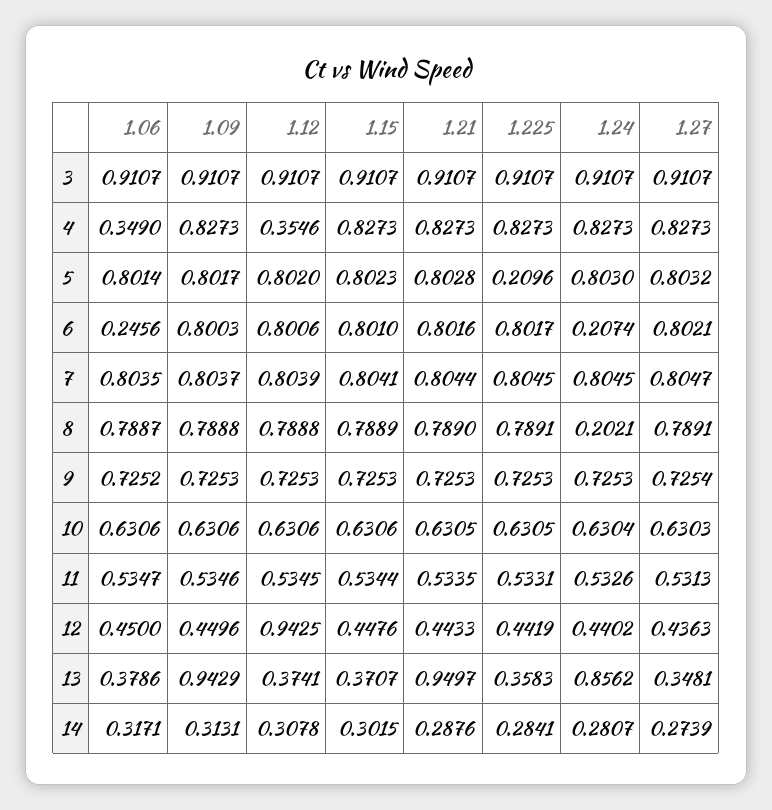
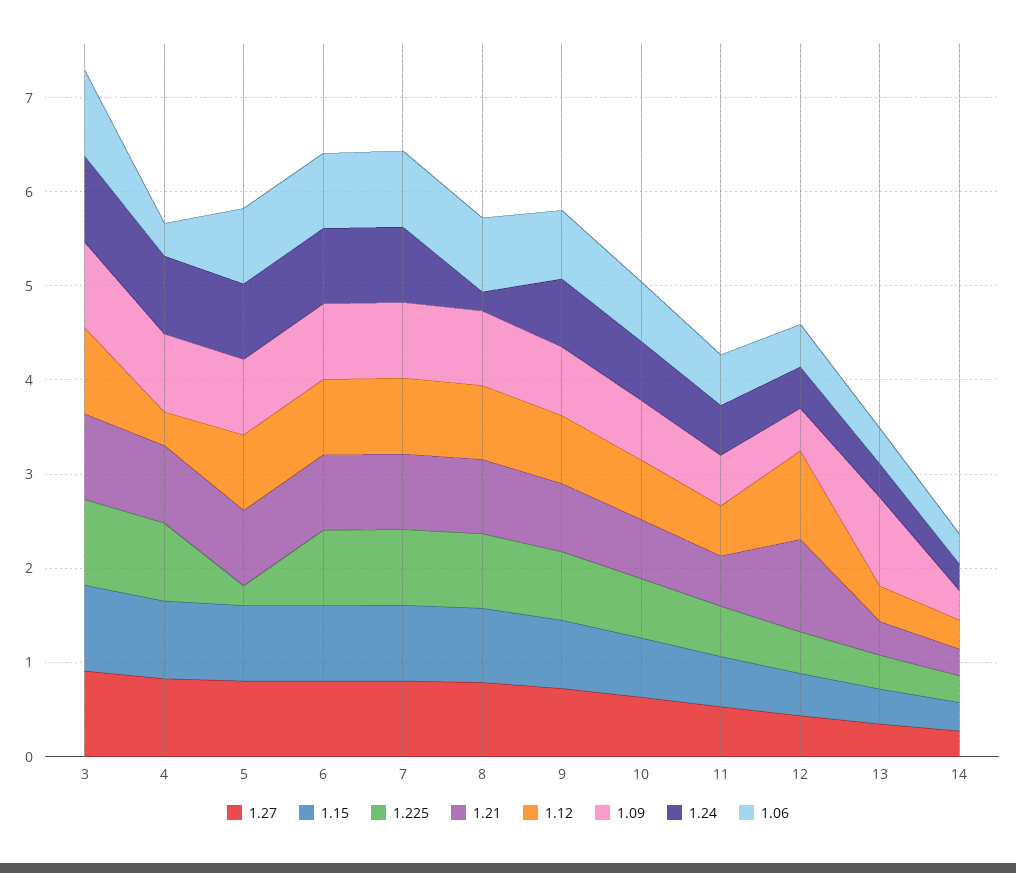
1.06, 6: 0.2456 -> 0.8
1.24, 6: 0.2074 -> 0.8
1.21, 12: 0.4433 -> 1
1.21, 13: 0.9497 -> 0.4
1.24, 13: 0.8562 -> 0.4

